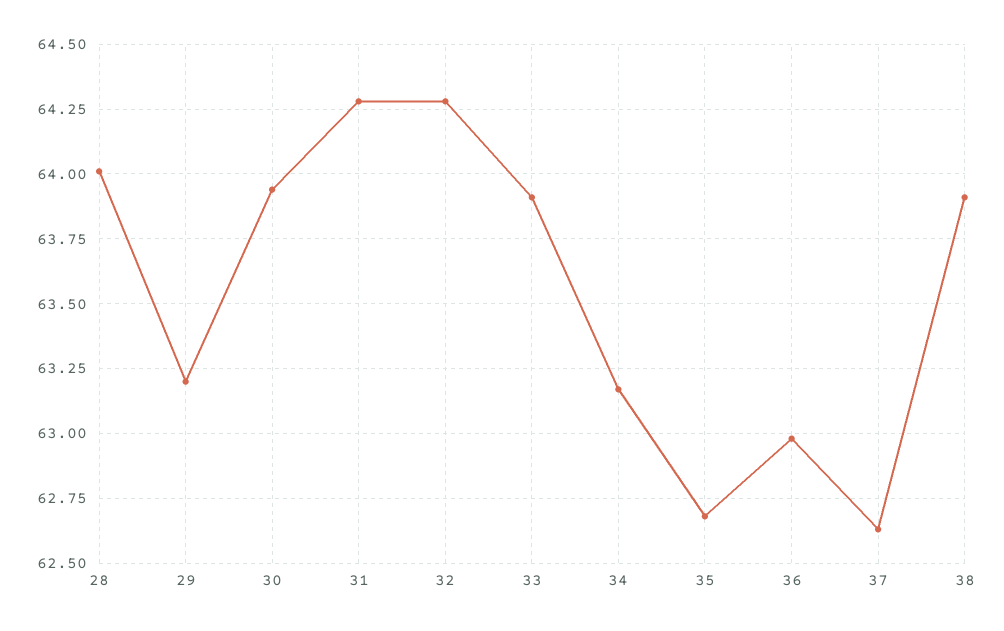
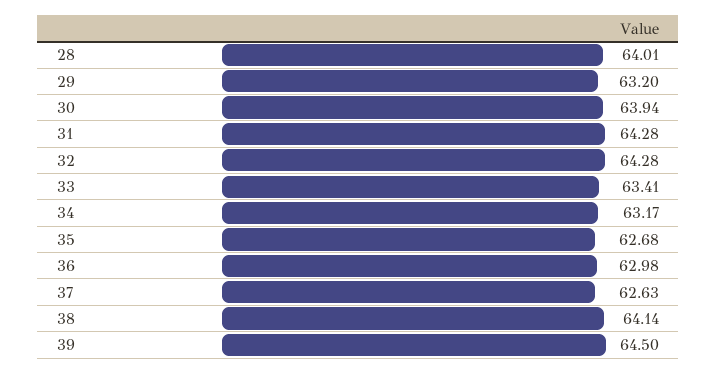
33: 63.9 -> 63.41
38: 63.9 -> 64.14
39: none -> 64.5

